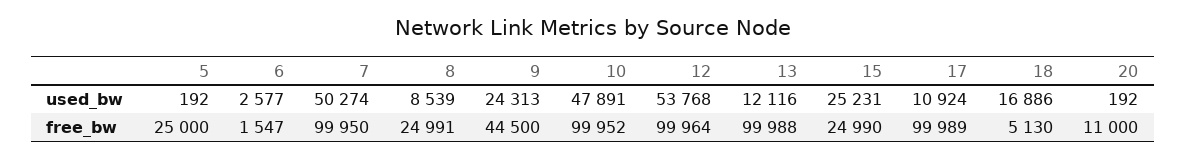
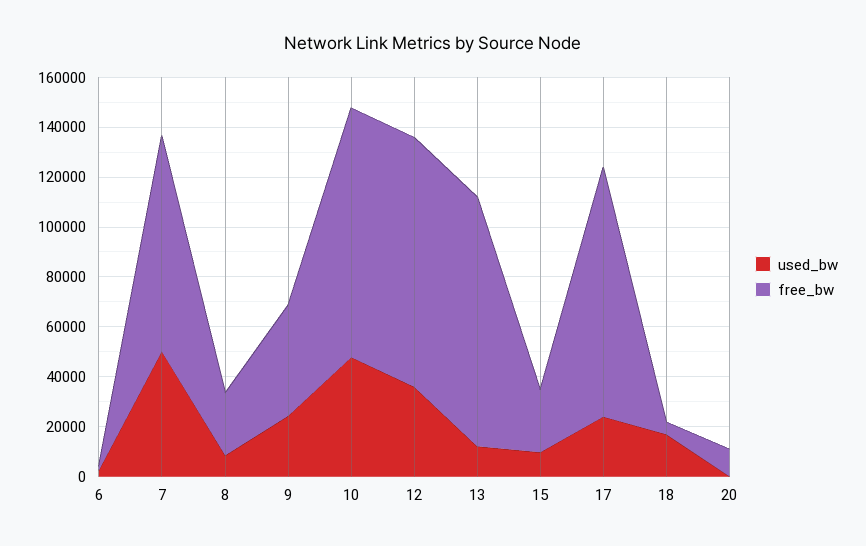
used_bw, 5: 192 -> none
used_bw, 12: 53768 -> 35000
used_bw, 15: 25231 -> 10000
used_bw, 17: 10924 -> 25000
free_bw, 5: 25000 -> none
free_bw, 7: 99950 -> 85000

